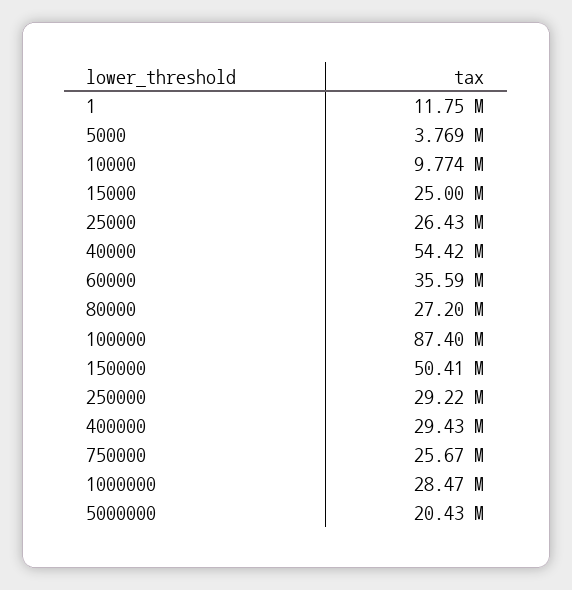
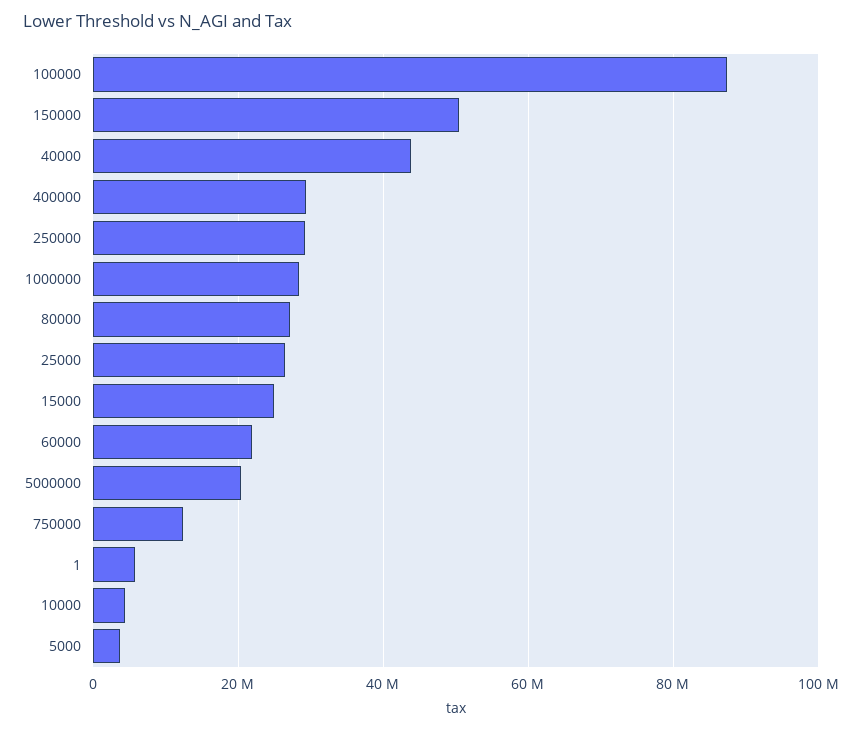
1: 11750000 -> 6000000
10000: 9774000 -> 4000000
40000: 54420000 -> 44000000
60000: 35590000 -> 22000000
750000: 25670000 -> 12000000

